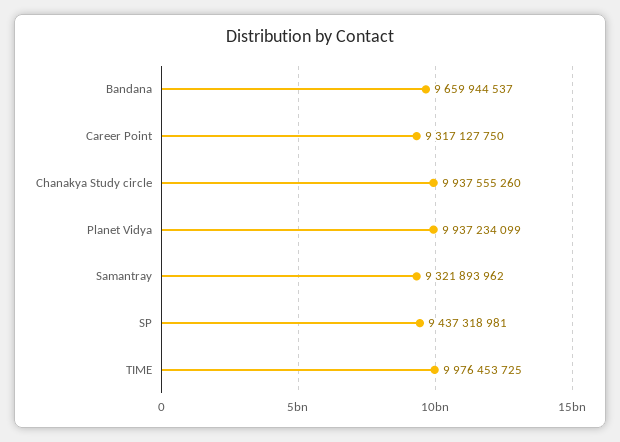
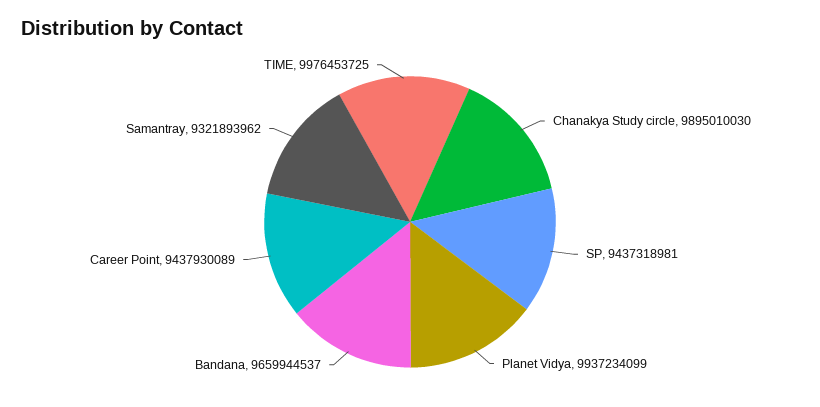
Career Point: 9317127750 -> 9437930089
Chanakya Study circle: 9937555260 -> 9895010030

